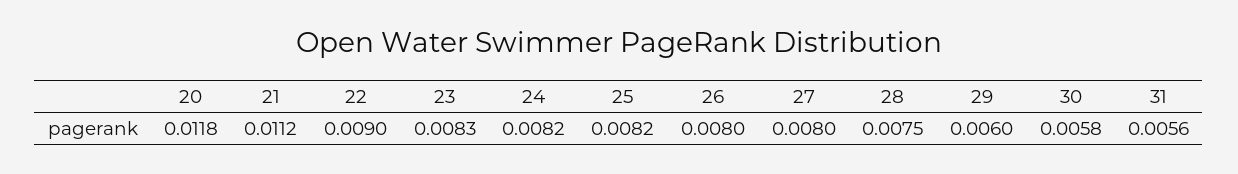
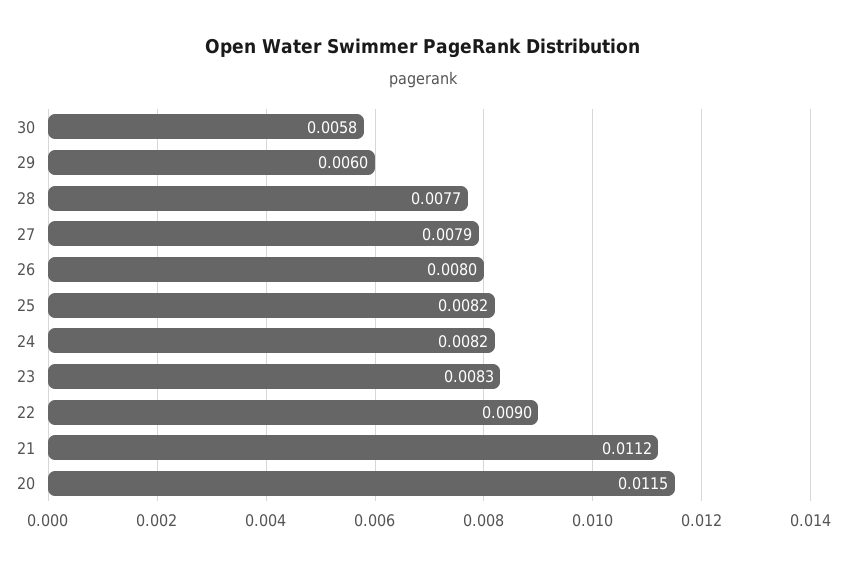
20: 0.0118 -> 0.0115
27: 0.008 -> 0.0079
28: 0.0075 -> 0.0077
31: 0.0056 -> none

